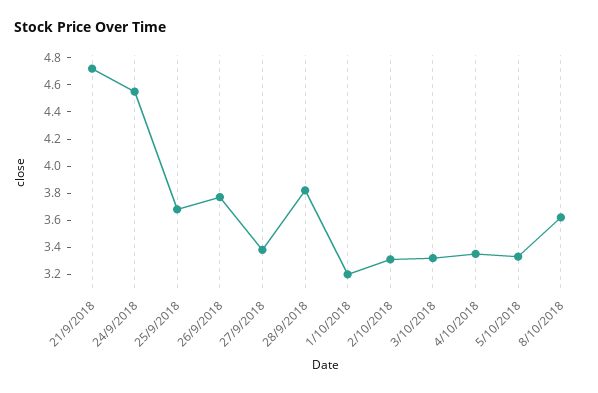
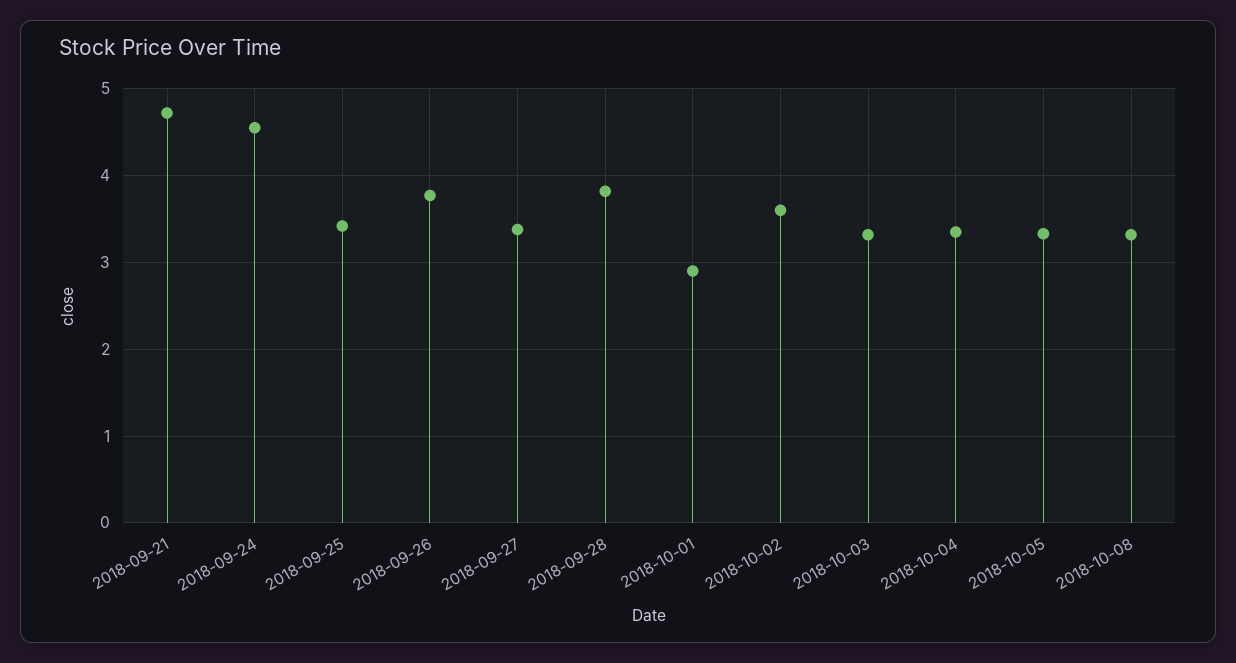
25/9/2018: 3.7 -> 3.4
1/10/2018: 3.2 -> 2.9
2/10/2018: 3.3 -> 3.6
8/10/2018: 3.6 -> 3.3

